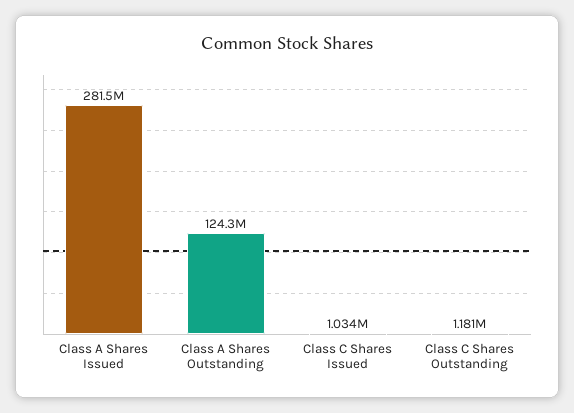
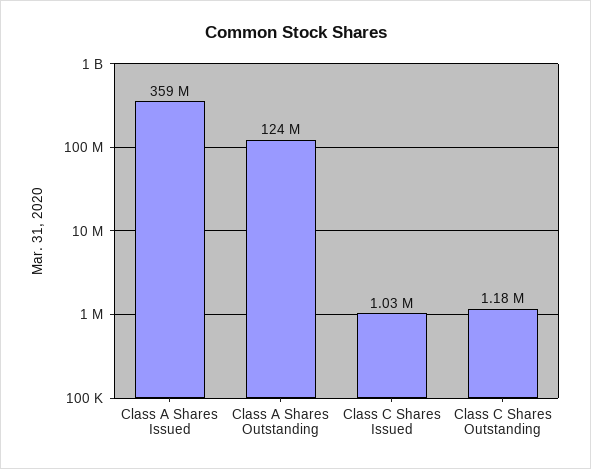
Class A Shares Issued: 281500000 -> 359000000

